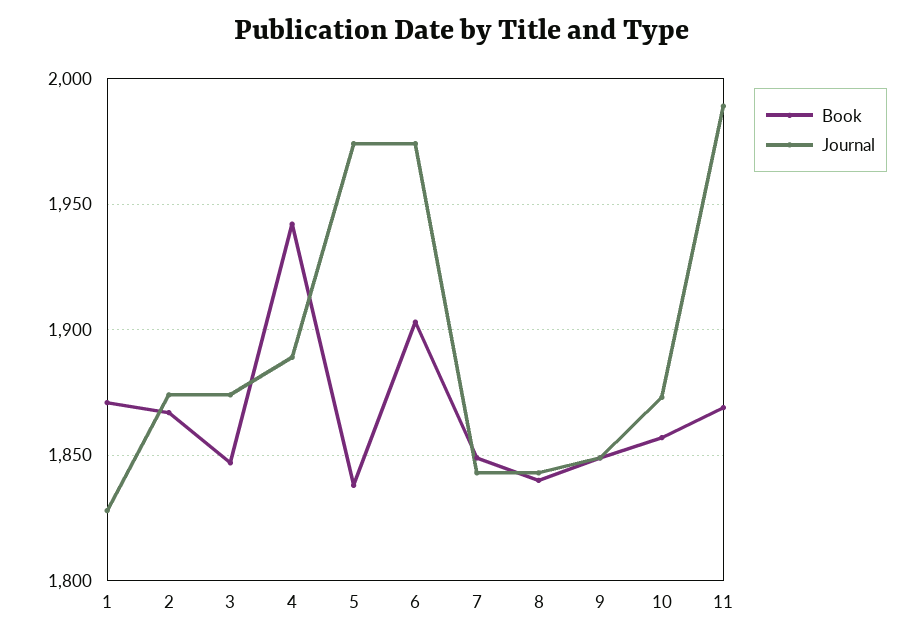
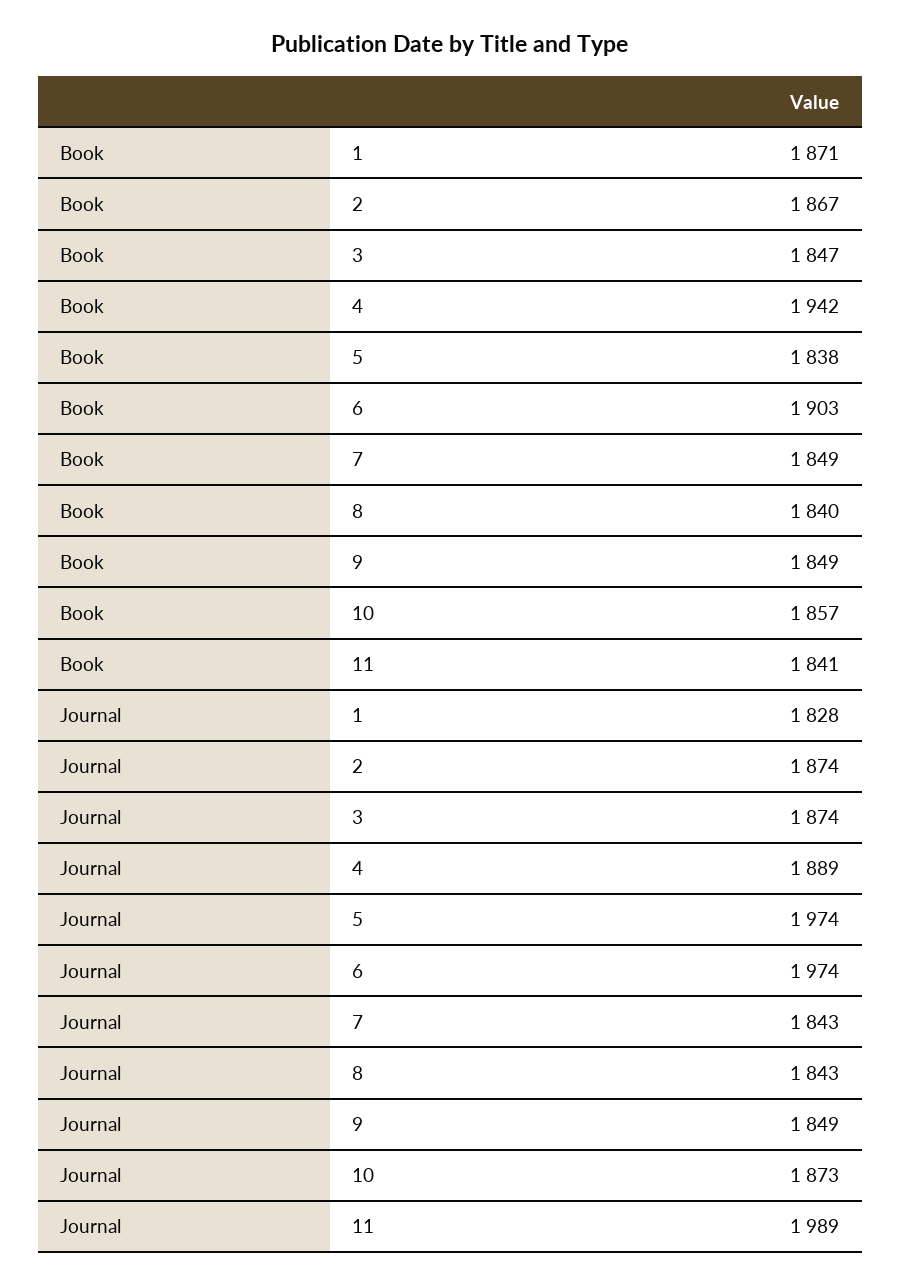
Book, 11: 1870 -> 1841

